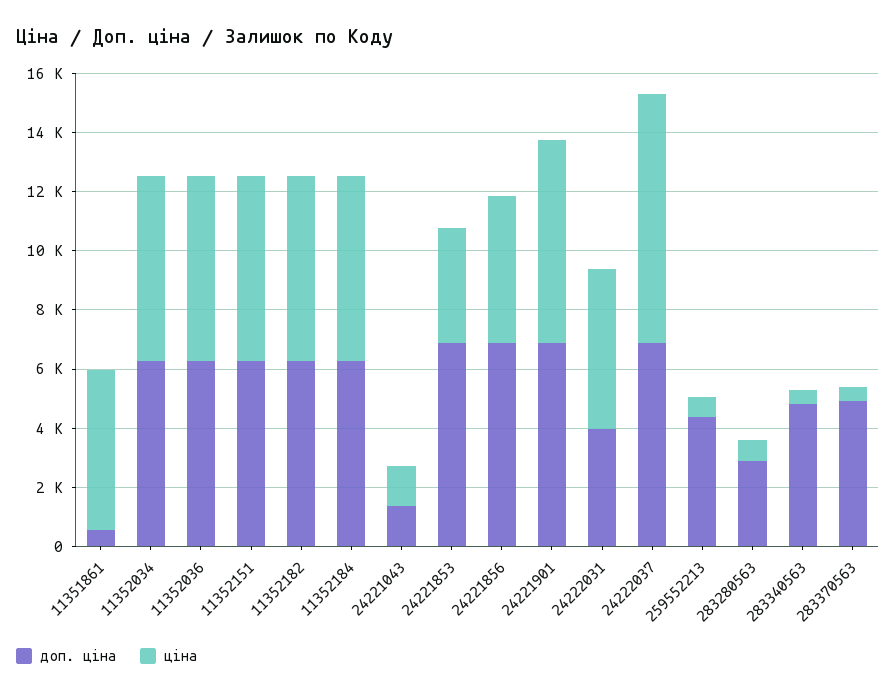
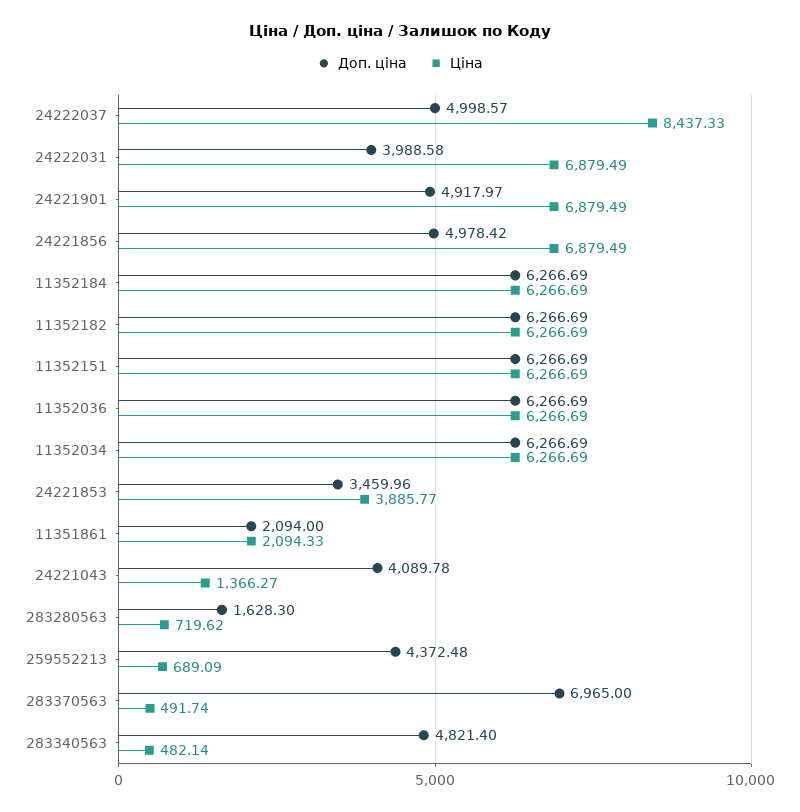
доп. ціна, 11351861: 500 -> 2094
ціна, 11351861: 5500 -> 2094.33
доп. ціна, 24221043: 1500 -> 4089.78
доп. ціна, 24221853: 7000 -> 3459.96
доп. ціна, 24221856: 7000 -> 4978.42
ціна, 24221856: 5000 -> 6879.49
доп. ціна, 24221901: 7000 -> 4917.97
ціна, 24222031: 5500 -> 6879.49
доп. ціна, 24222037: 7000 -> 4998.57
доп. ціна, 283280563: 3000 -> 1628.3
доп. ціна, 283370563: 5000 -> 6965

